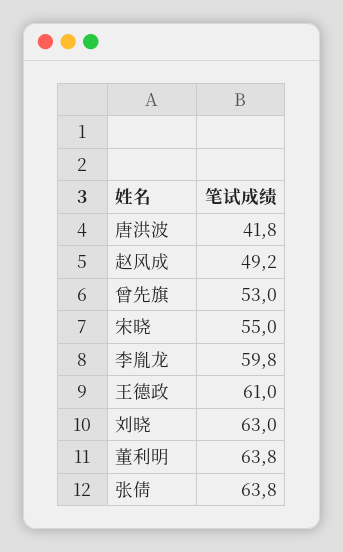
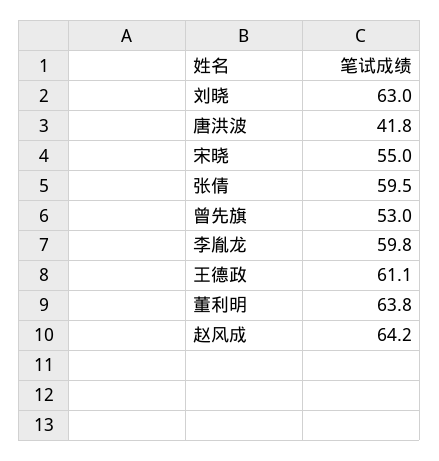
赵风成: 49.2 -> 64.2
王德政: 61 -> 61.1
张倩: 63.8 -> 59.5

